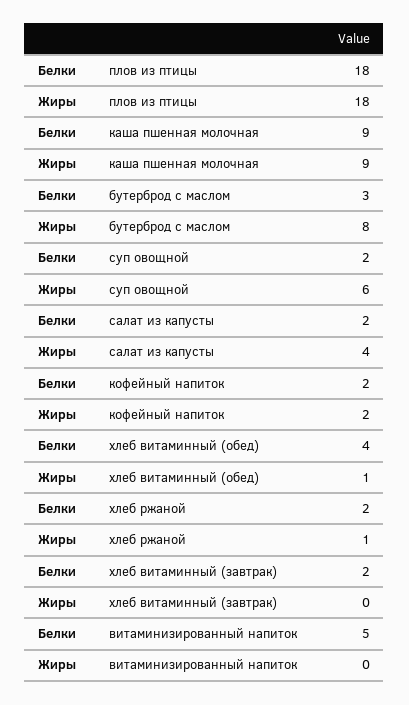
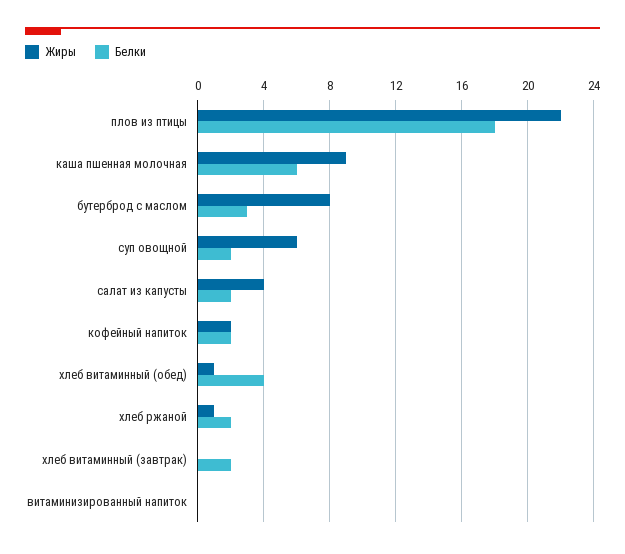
Жиры, плов из птицы: 18 -> 22
Белки, каша пшенная молочная: 9 -> 6
Белки, витаминизированный напиток: 5 -> 0

